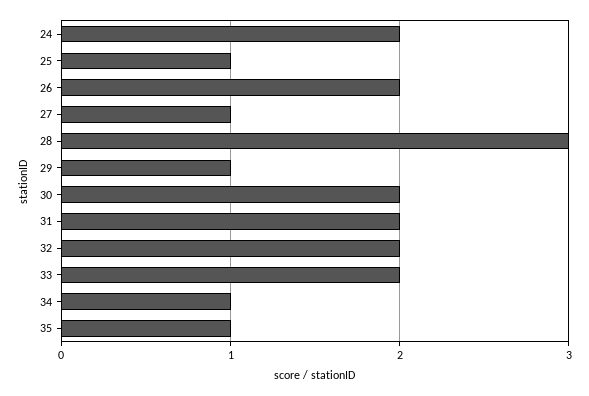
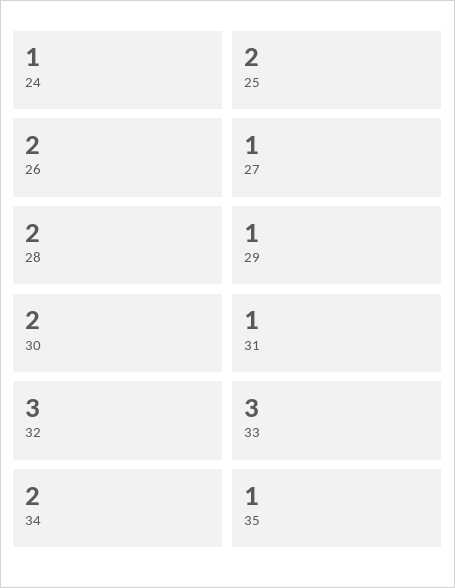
24: 2 -> 1
25: 1 -> 2
28: 3 -> 2
31: 2 -> 1
32: 2 -> 3
33: 2 -> 3
34: 1 -> 2

